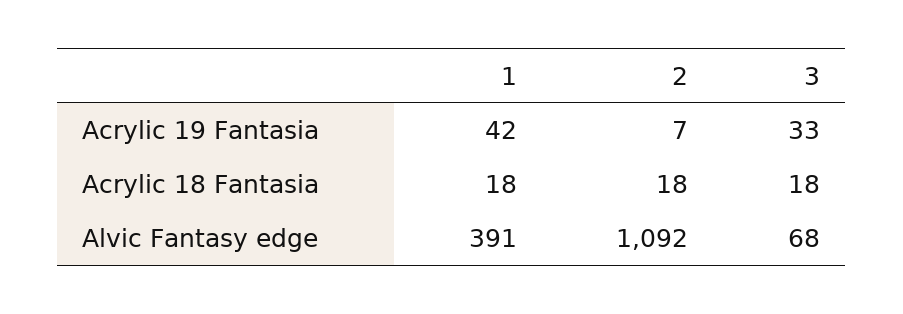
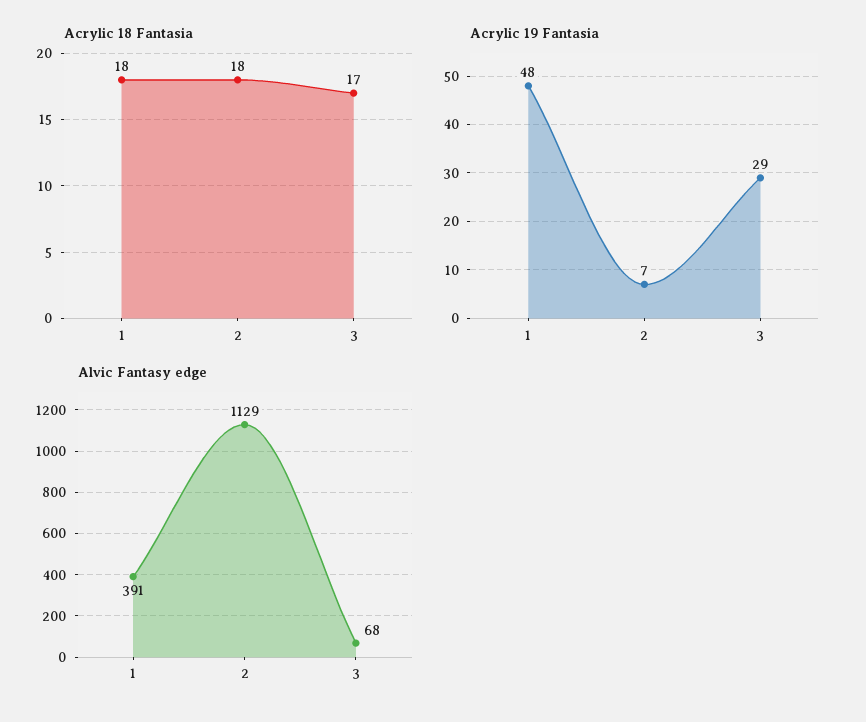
Acrylic 19 Fantasia, 1: 42 -> 48
Acrylic 19 Fantasia, 3: 33 -> 29
Acrylic 18 Fantasia, 3: 18 -> 17
Alvic Fantasy edge, 2: 1092 -> 1129

